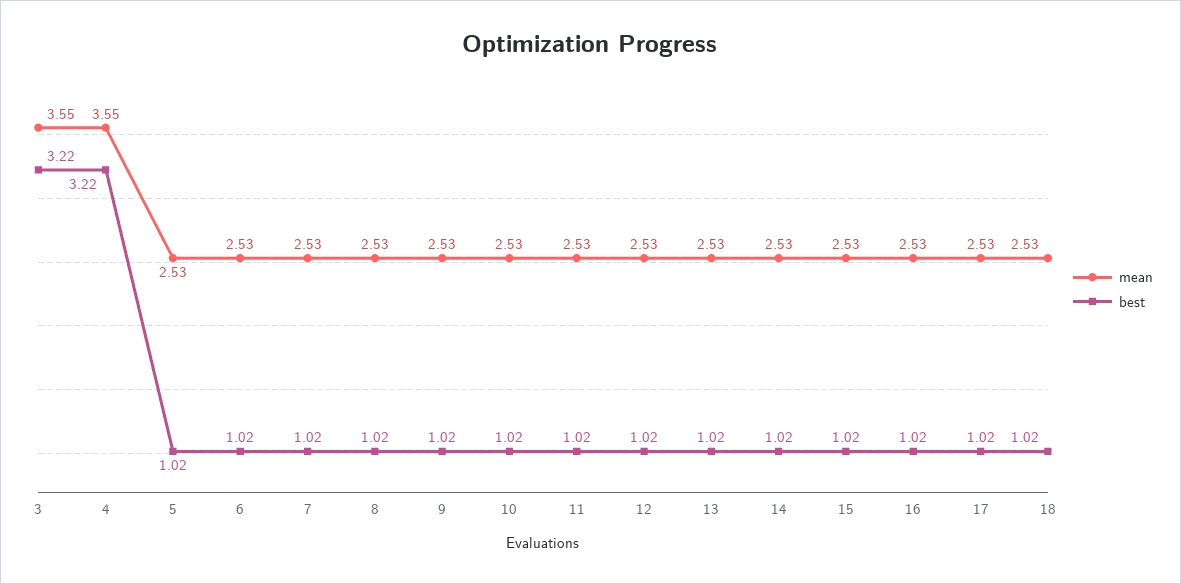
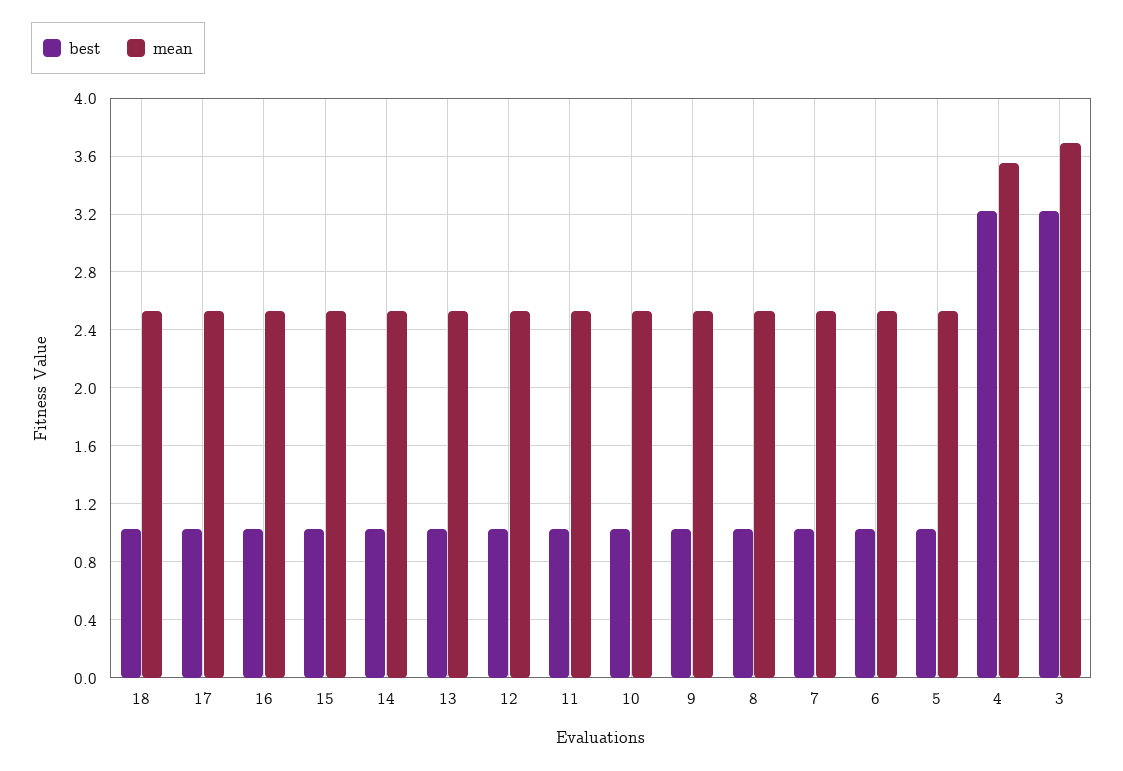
mean, 3: 3.55 -> 3.7

